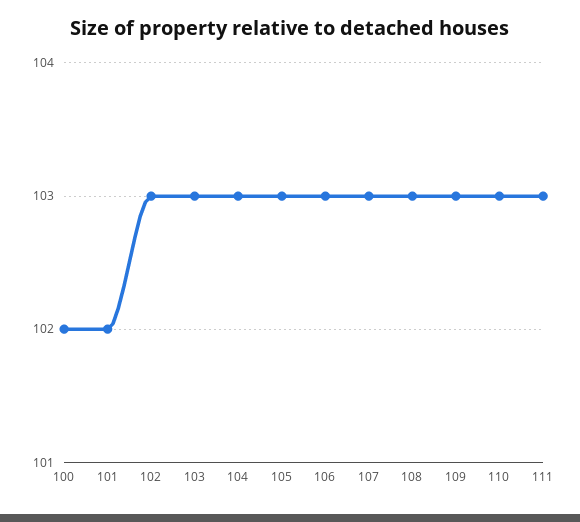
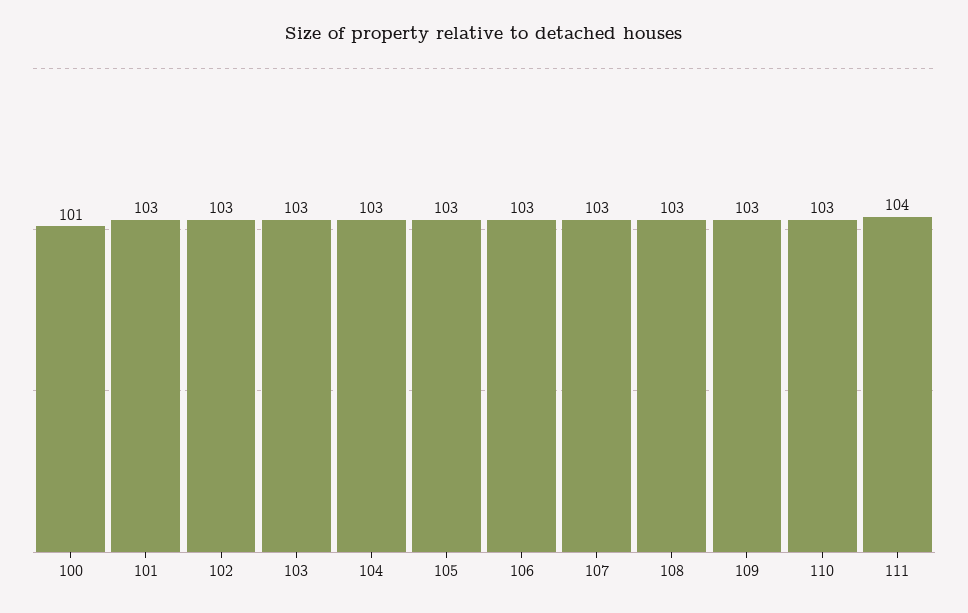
100: 102 -> 101
101: 102 -> 103
111: 103 -> 104

